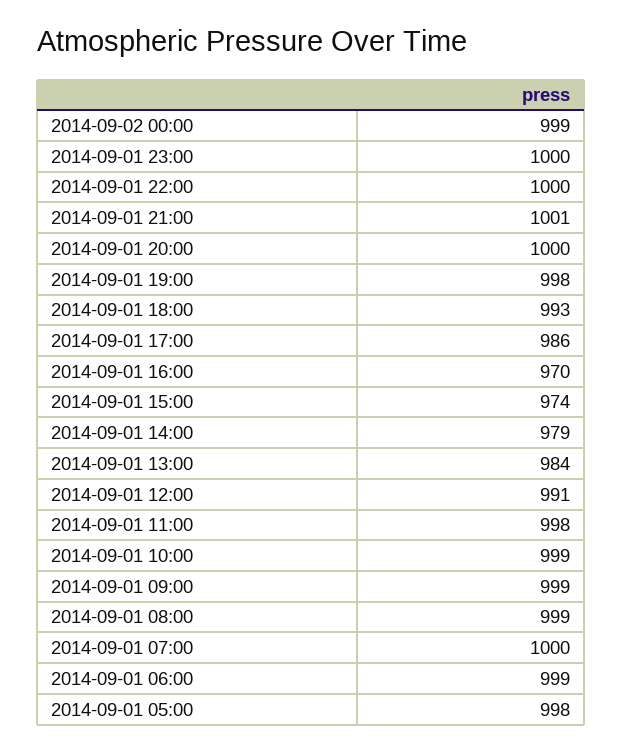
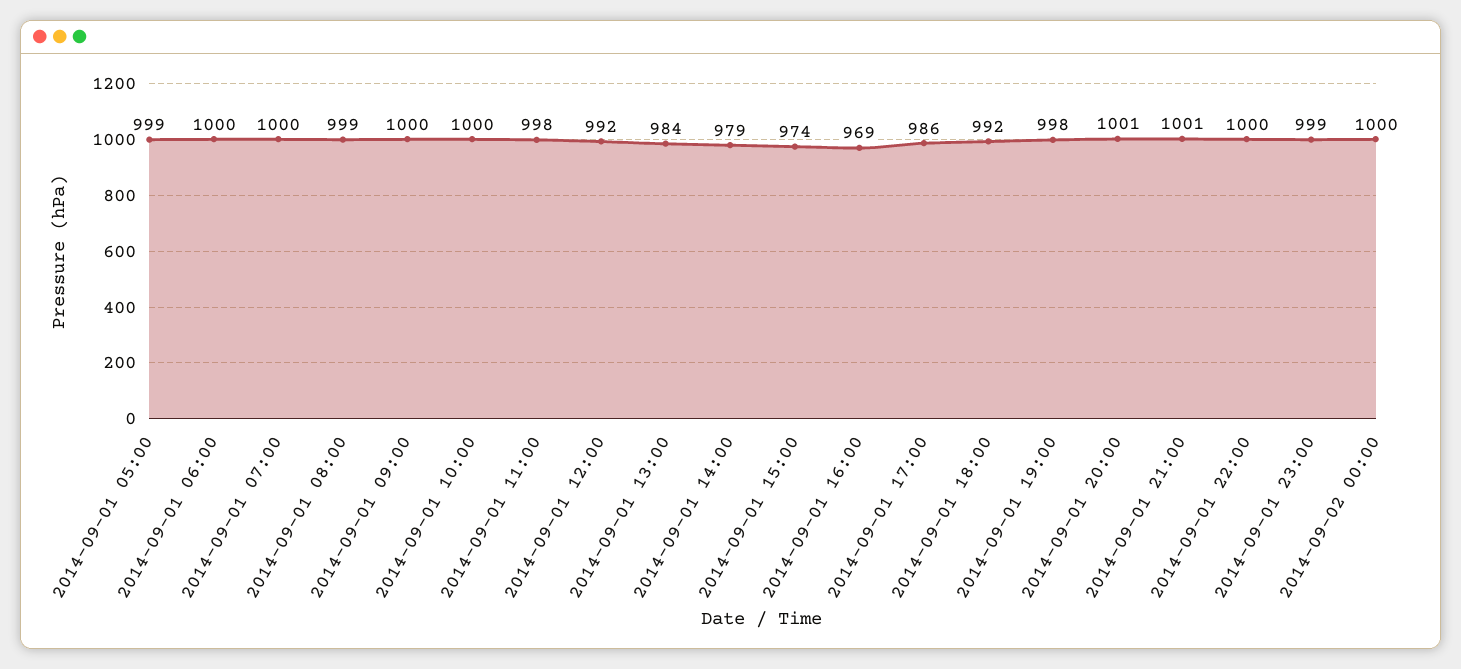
2014-09-02 00:00: 999 -> 1000
2014-09-01 23:00: 1000 -> 999
2014-09-01 20:00: 1000 -> 1001
2014-09-01 18:00: 993 -> 992
2014-09-01 16:00: 970 -> 969
2014-09-01 12:00: 991 -> 992
2014-09-01 10:00: 999 -> 1000
2014-09-01 09:00: 999 -> 1000
2014-09-01 06:00: 999 -> 1000
2014-09-01 05:00: 998 -> 999

